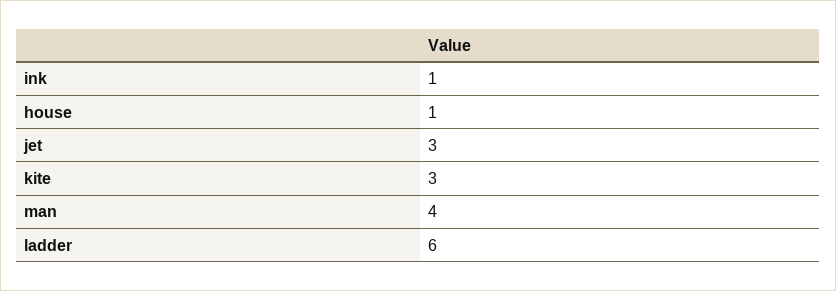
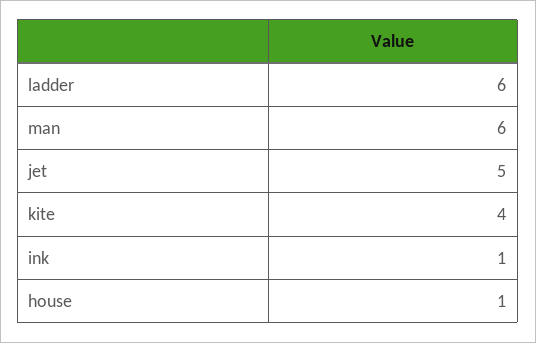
jet: 3 -> 5
kite: 3 -> 4
man: 4 -> 6

